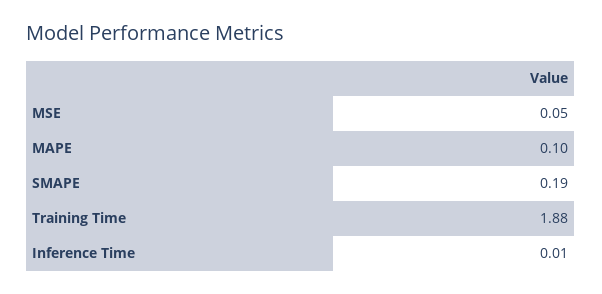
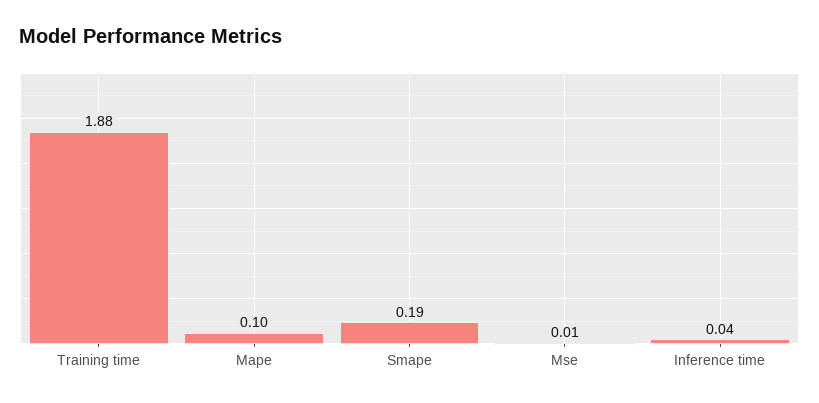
MSE: 0.05 -> 0.01
Inference Time: 0.01 -> 0.04

